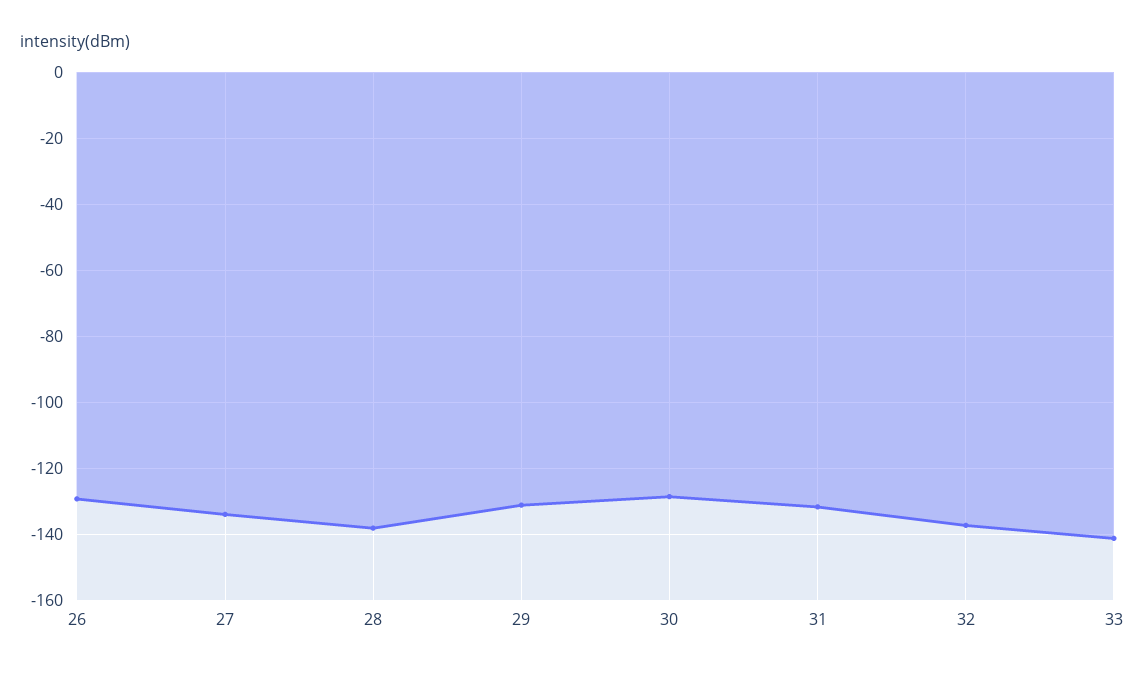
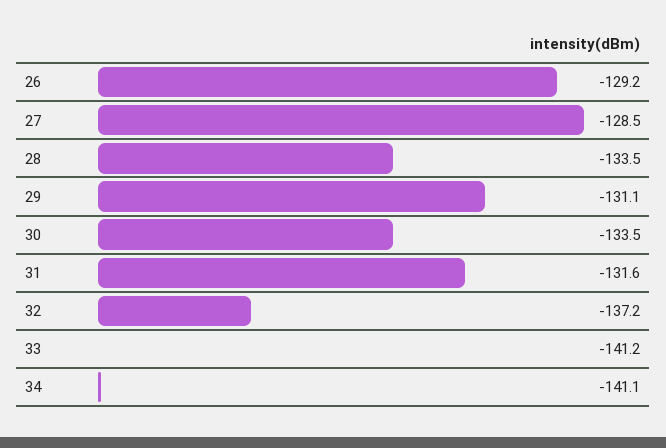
27: -134 -> -128.5
28: -138 -> -133.5
30: -128 -> -133.5
34: none -> -141.1

